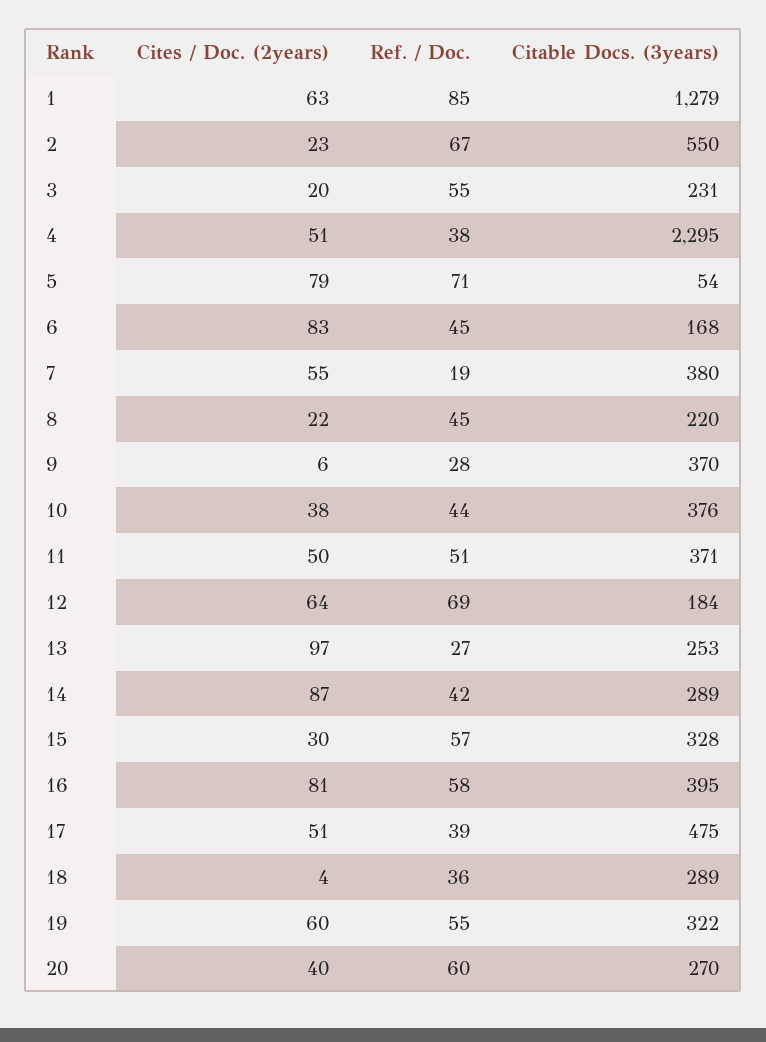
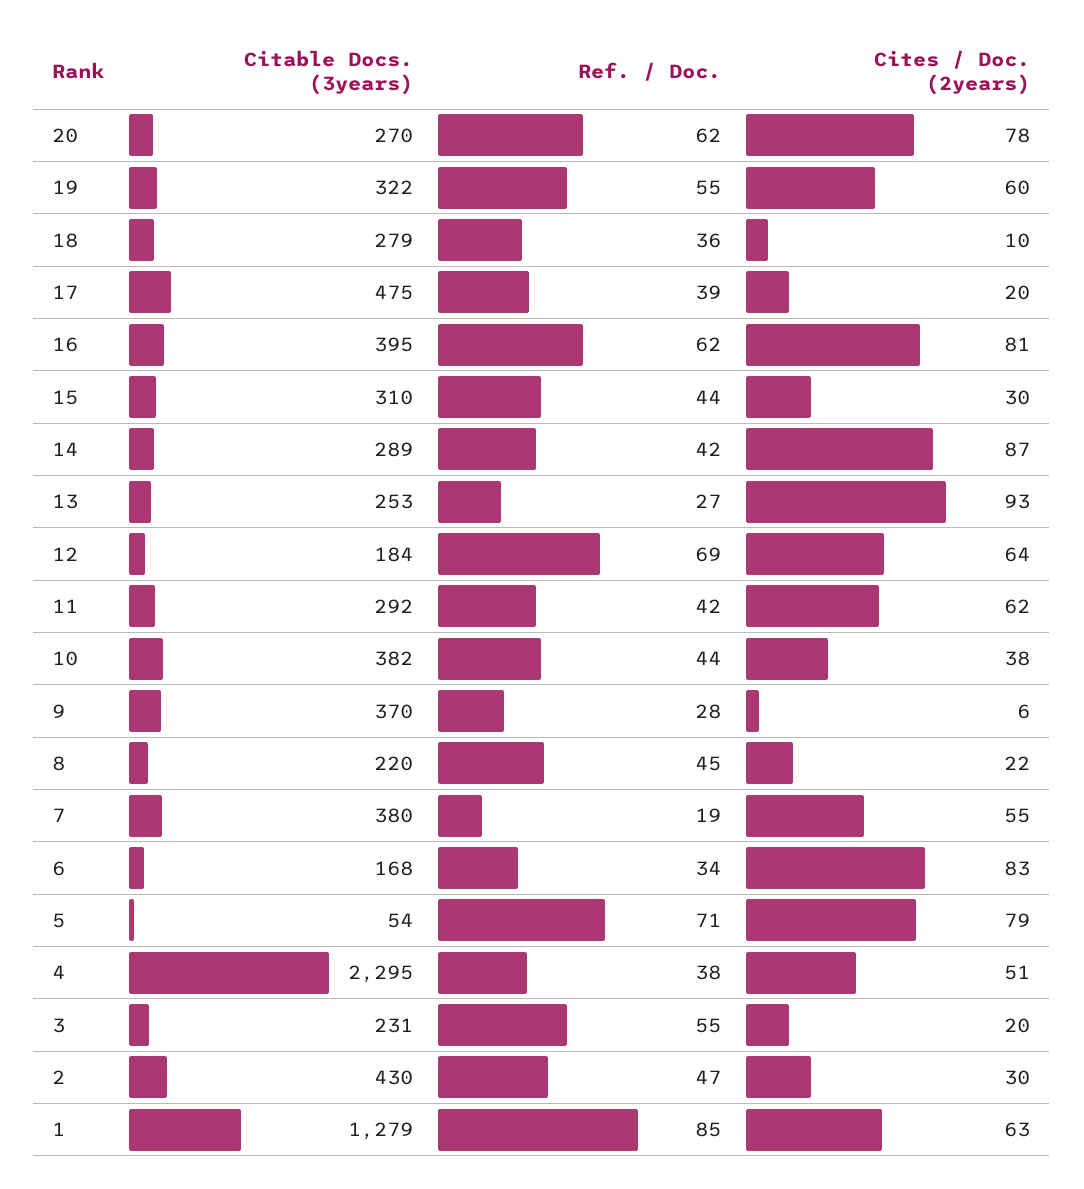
Cites / Doc. (2years), 2: 23 -> 30
Ref. / Doc., 2: 67 -> 47
Citable Docs. (3years), 2: 550 -> 430
Ref. / Doc., 6: 45 -> 34
Citable Docs. (3years), 10: 376 -> 382
Cites / Doc. (2years), 11: 50 -> 62
Ref. / Doc., 11: 51 -> 42
Citable Docs. (3years), 11: 371 -> 292
Cites / Doc. (2years), 13: 97 -> 93
Ref. / Doc., 15: 57 -> 44
Citable Docs. (3years), 15: 328 -> 310
Ref. / Doc., 16: 58 -> 62
Cites / Doc. (2years), 17: 51 -> 20
Cites / Doc. (2years), 18: 4 -> 10
Citable Docs. (3years), 18: 289 -> 279
Cites / Doc. (2years), 20: 40 -> 78
Ref. / Doc., 20: 60 -> 62

